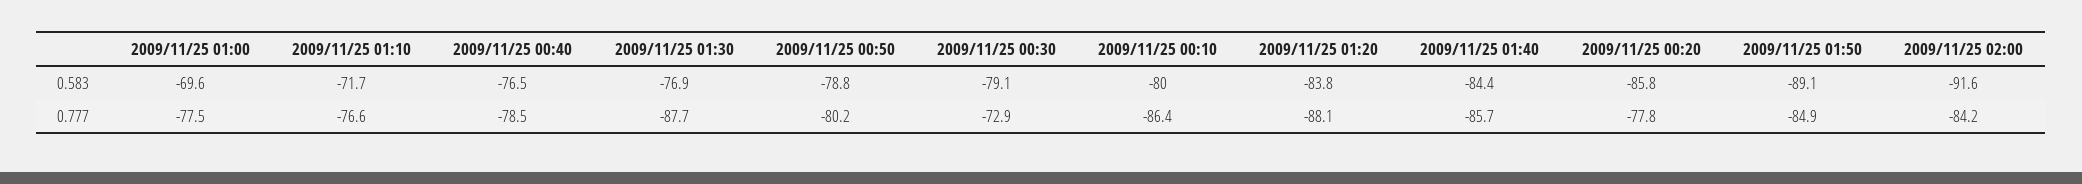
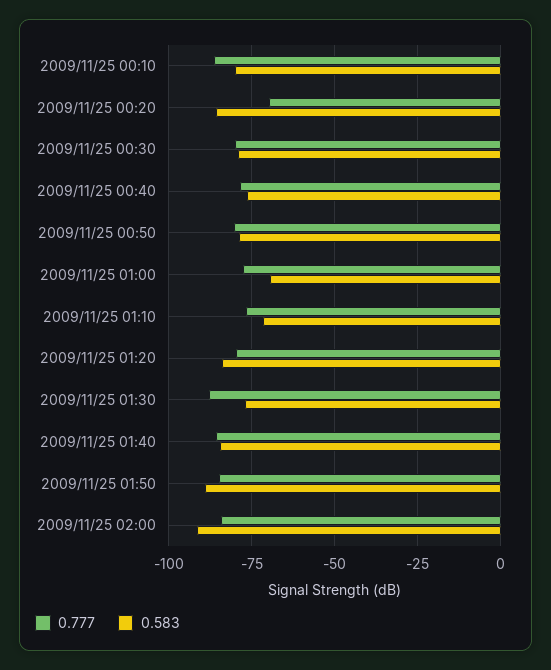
0.777, 2009/11/25 00:30: -72.9 -> -80
0.777, 2009/11/25 01:20: -88.1 -> -80
0.777, 2009/11/25 00:20: -77.8 -> -70

